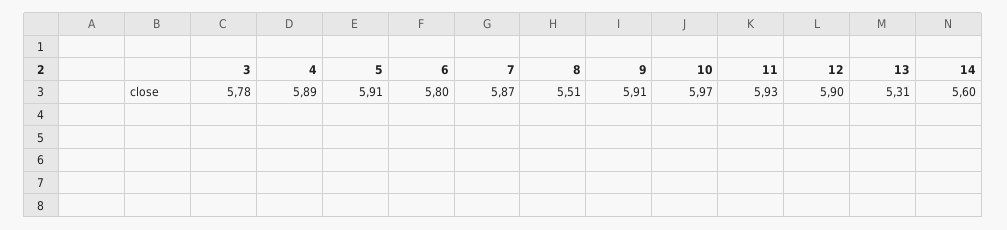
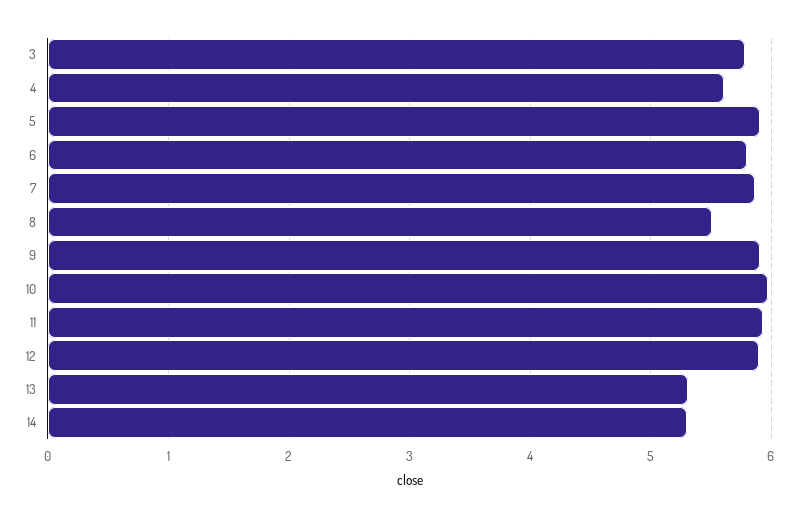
4: 5.89 -> 5.6
14: 5.6 -> 5.3

